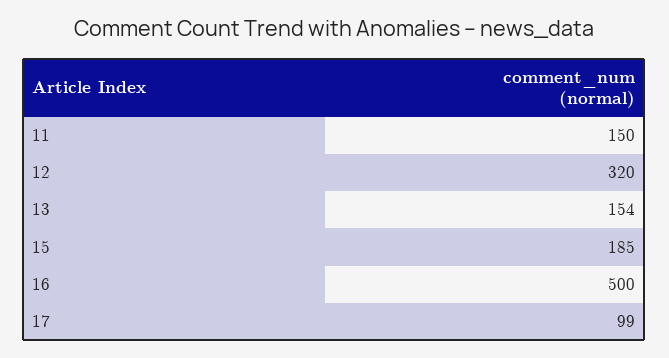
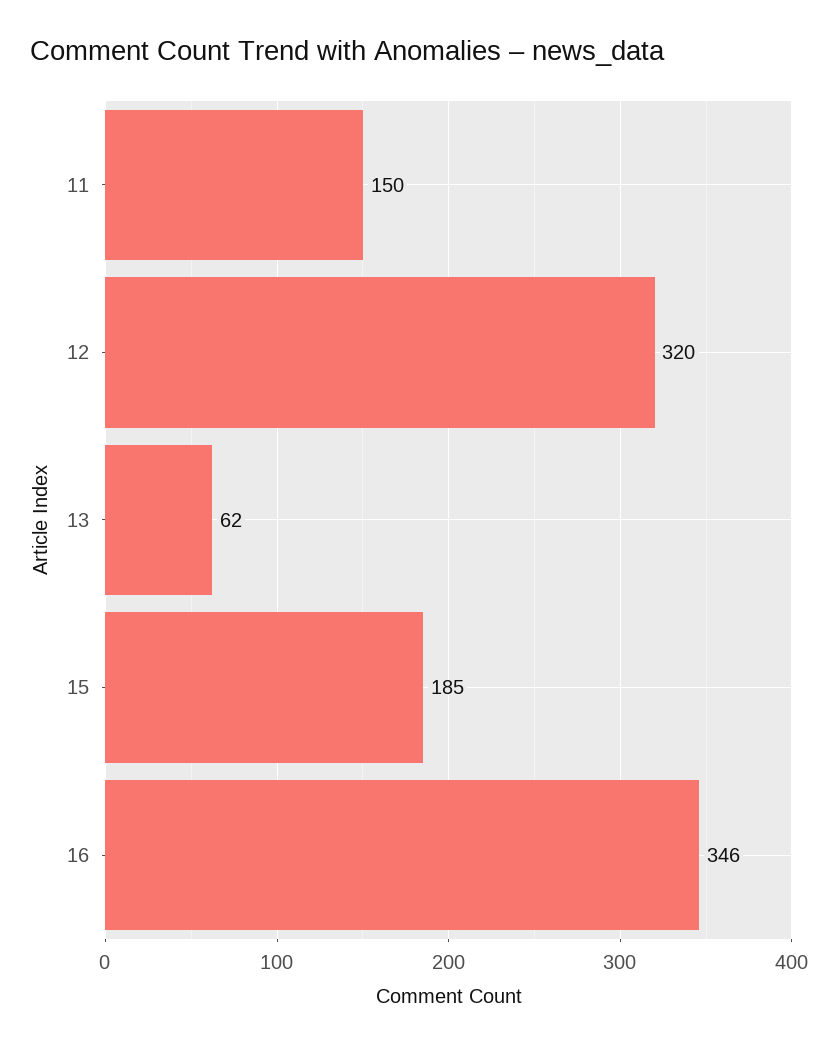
13: 154 -> 62
16: 500 -> 346
17: 99 -> none

